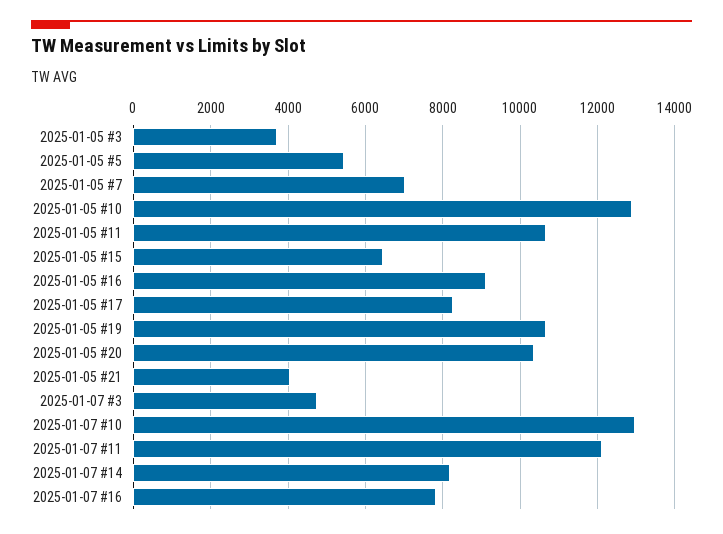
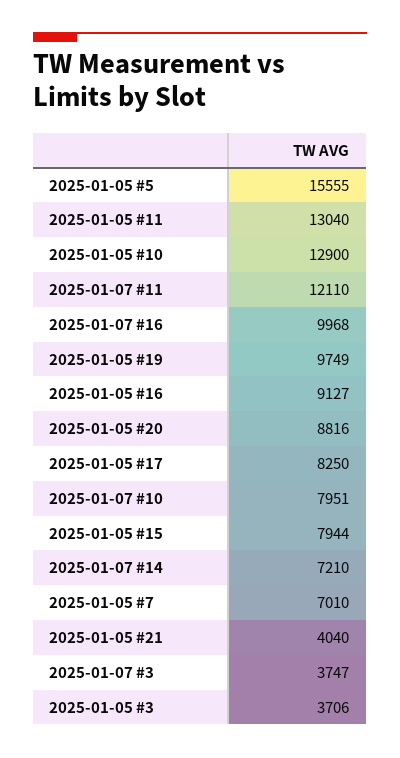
2025-01-05 #5: 5400 -> 15555
2025-01-05 #11: 10600 -> 13040
2025-01-05 #15: 6400 -> 7944
2025-01-05 #19: 10600 -> 9749
2025-01-05 #20: 10400 -> 8816
2025-01-07 #3: 4800 -> 3747
2025-01-07 #10: 13000 -> 7951
2025-01-07 #14: 8200 -> 7210
2025-01-07 #16: 7800 -> 9968

